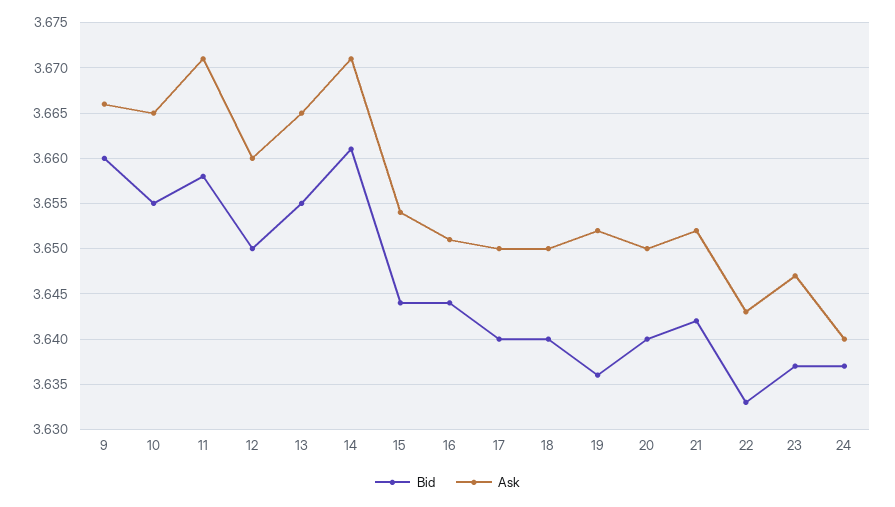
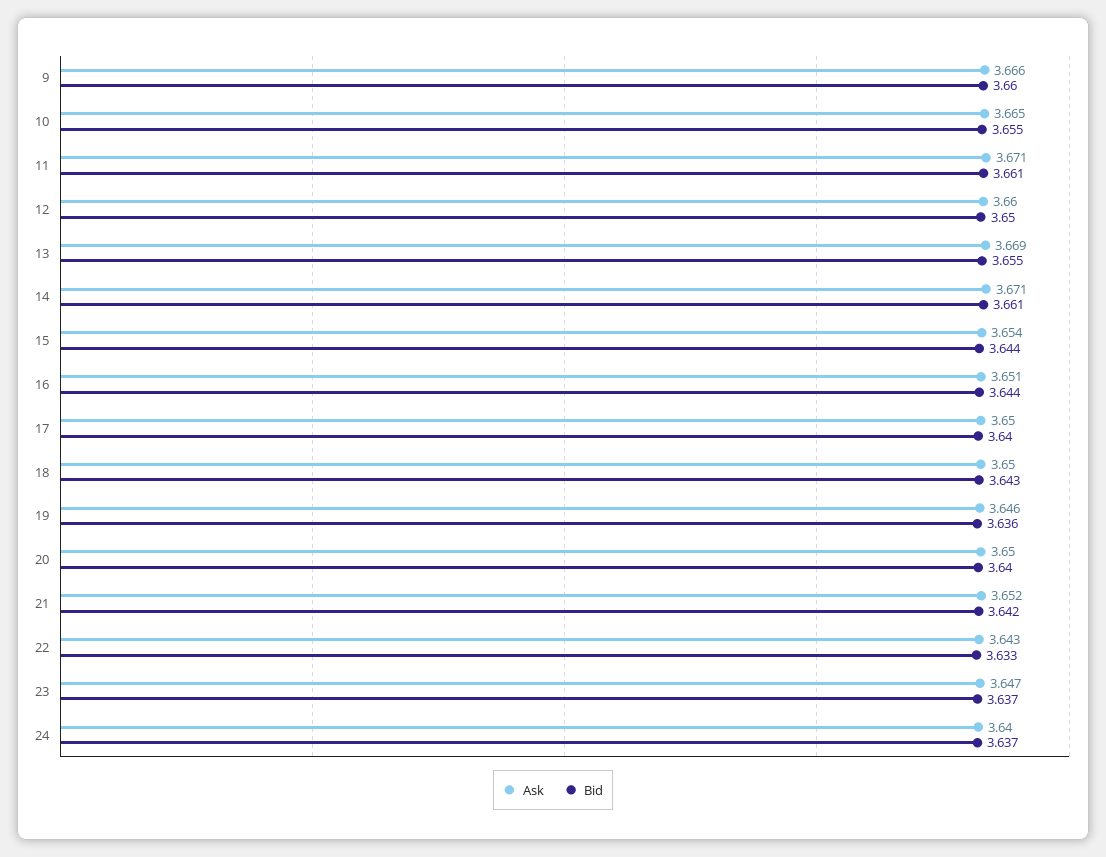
Bid, 11: 3.658 -> 3.661
Ask, 13: 3.665 -> 3.669
Bid, 18: 3.64 -> 3.643
Ask, 19: 3.652 -> 3.646

